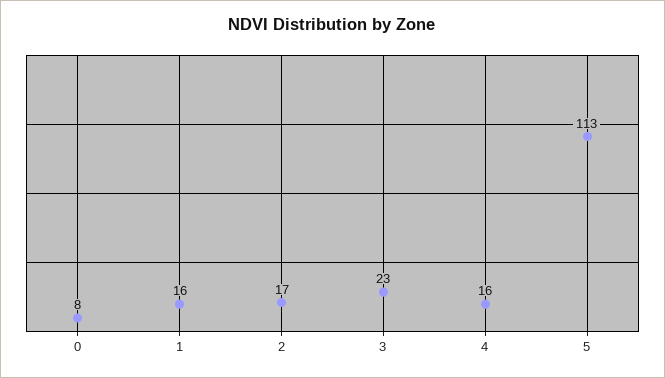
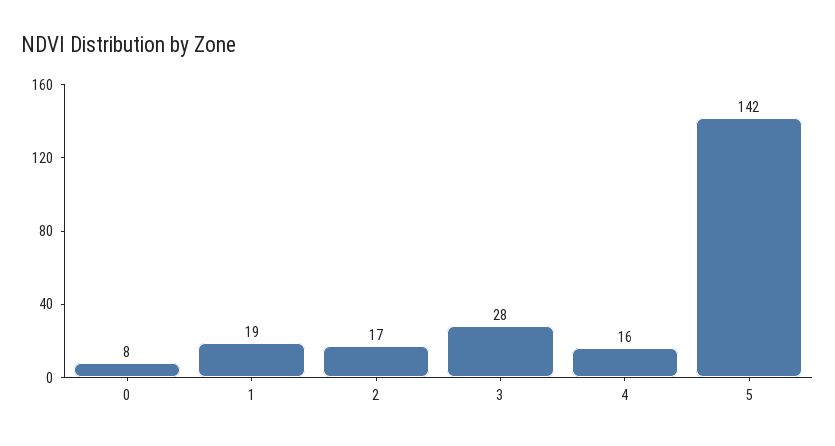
1: 16 -> 19
3: 23 -> 28
5: 113 -> 142

